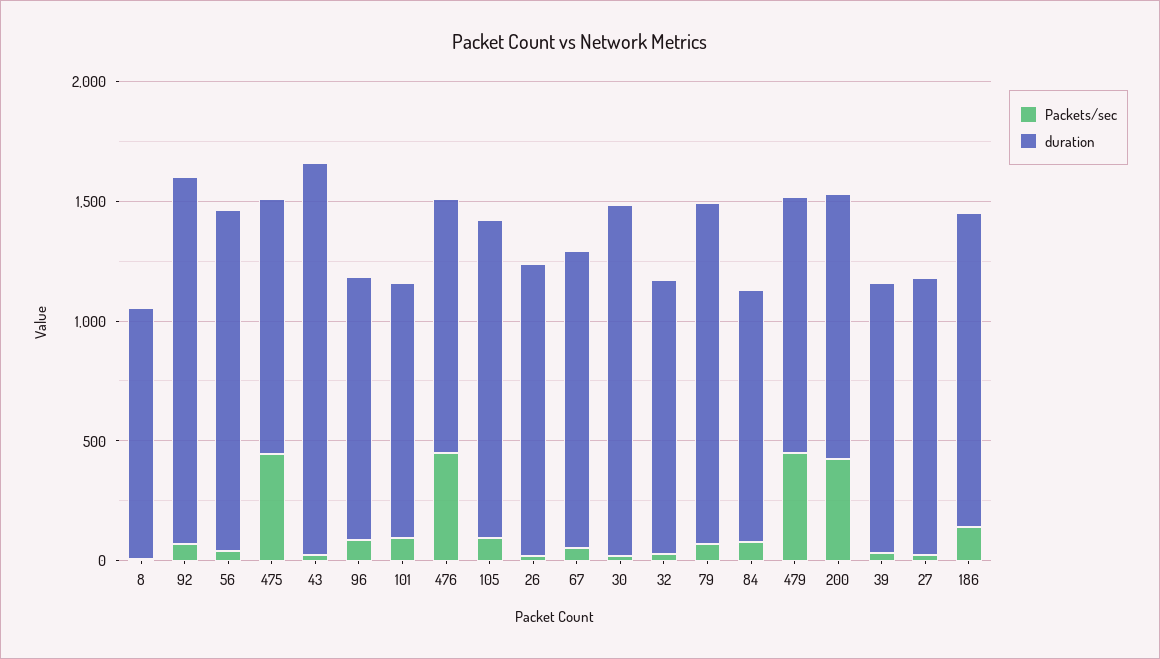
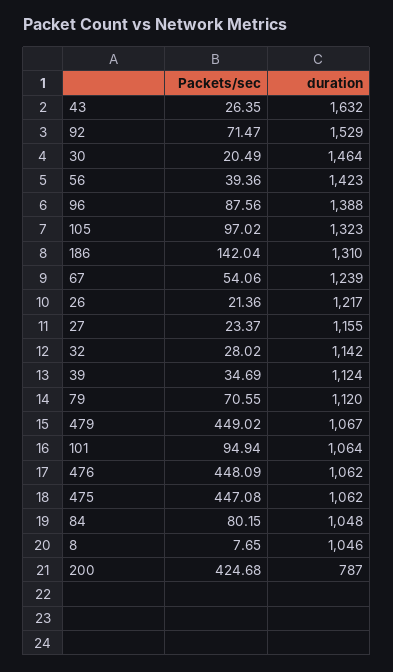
duration, 96: 1100 -> 1388
duration, 79: 1400 -> 1120
duration, 200: 1100 -> 787

